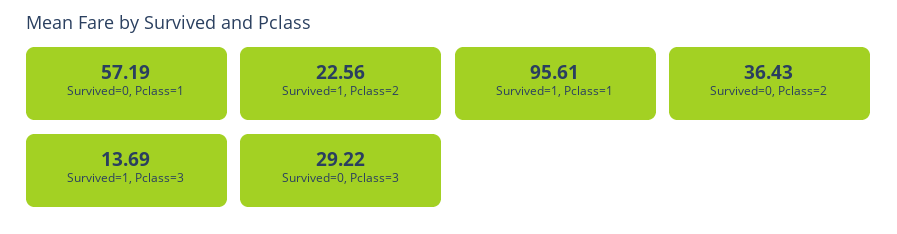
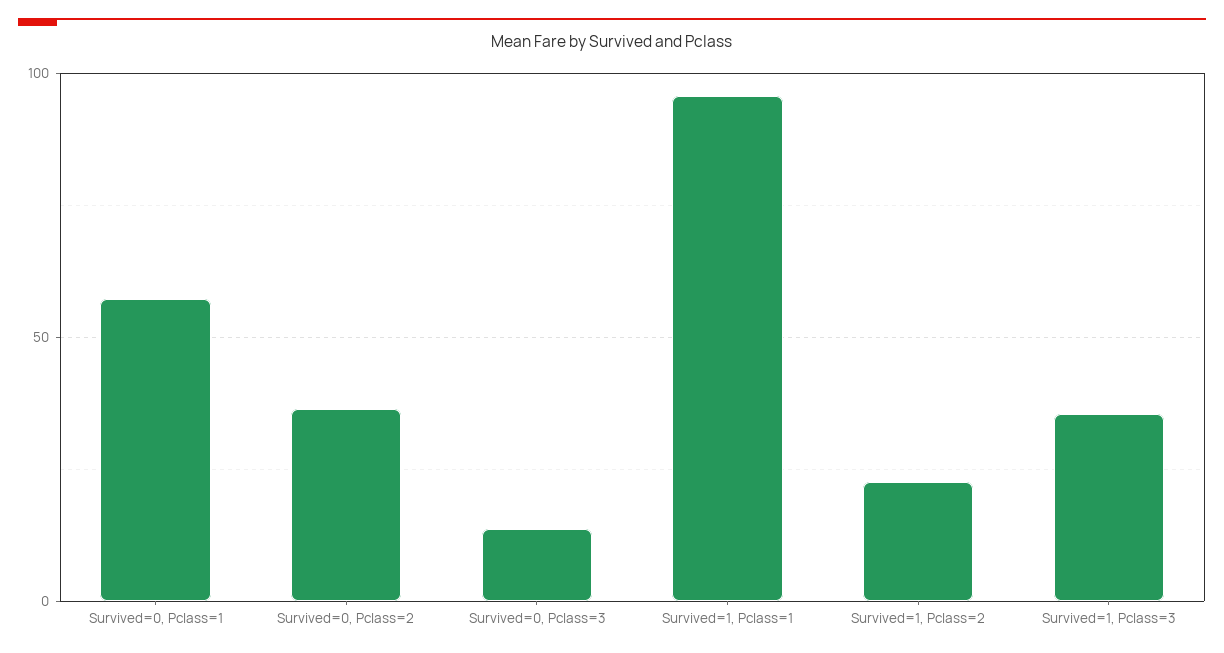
Survived=1, Pclass=3: 13.69 -> 35
Survived=0, Pclass=3: 29.22 -> 15

